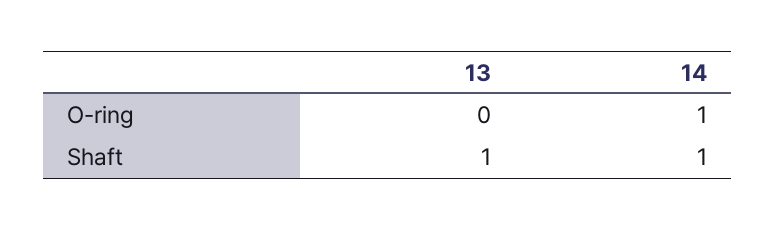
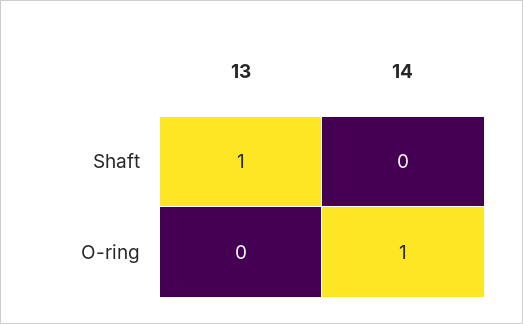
14, Shaft: 1 -> 0

